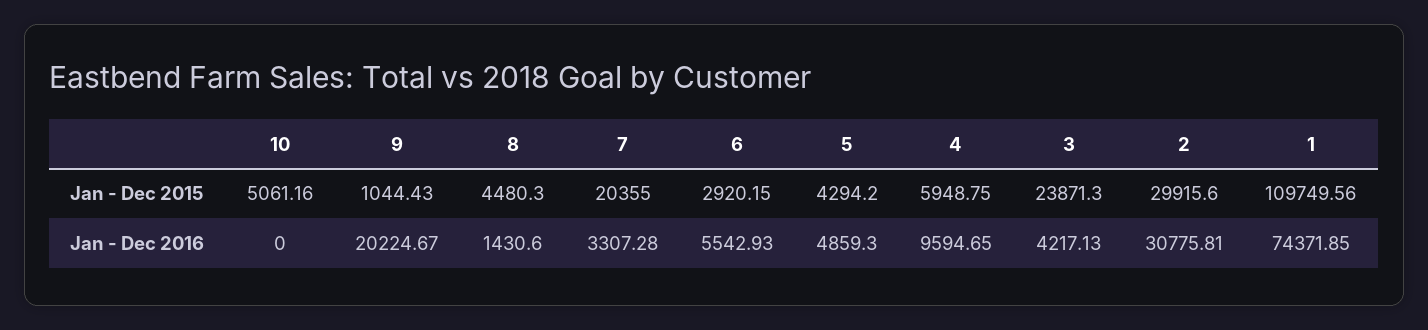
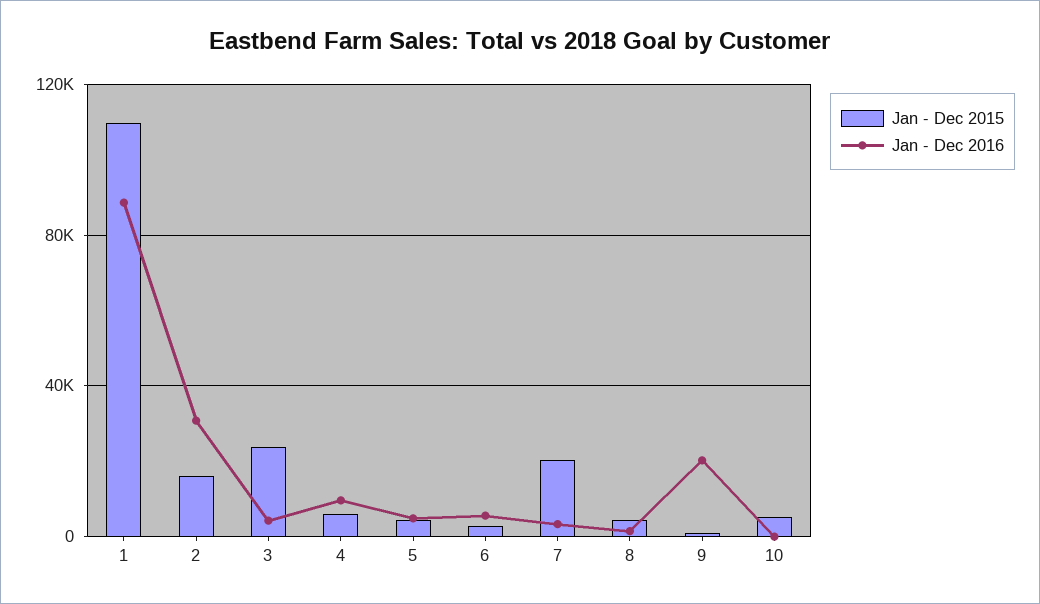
Jan - Dec 2015, 2: 29915.6 -> 15000
Jan - Dec 2016, 1: 74371.85 -> 90000

